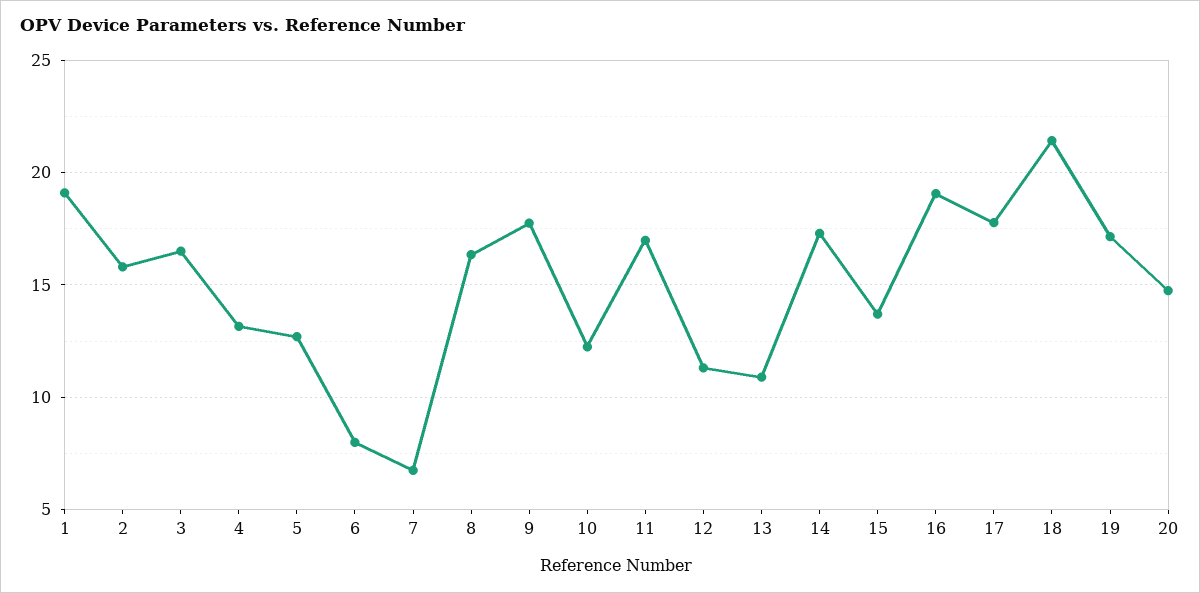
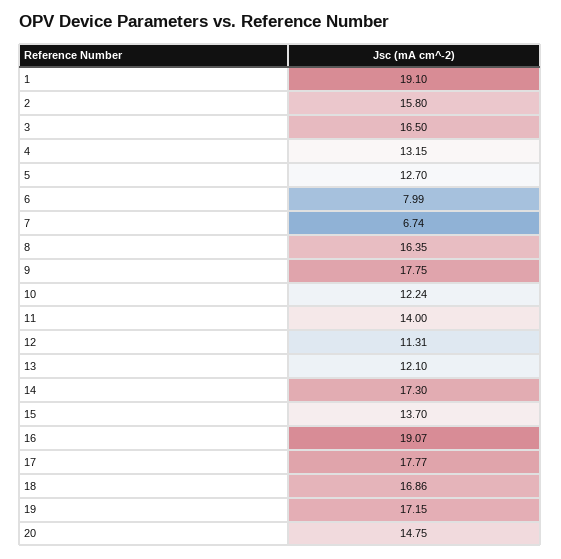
11: 17 -> 14
13: 11 -> 12.1
18: 21.5 -> 16.86

